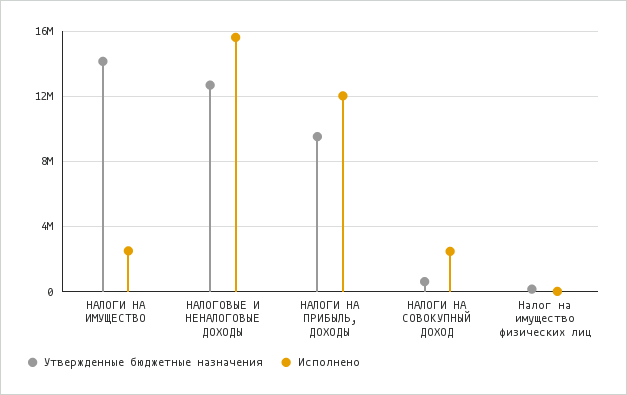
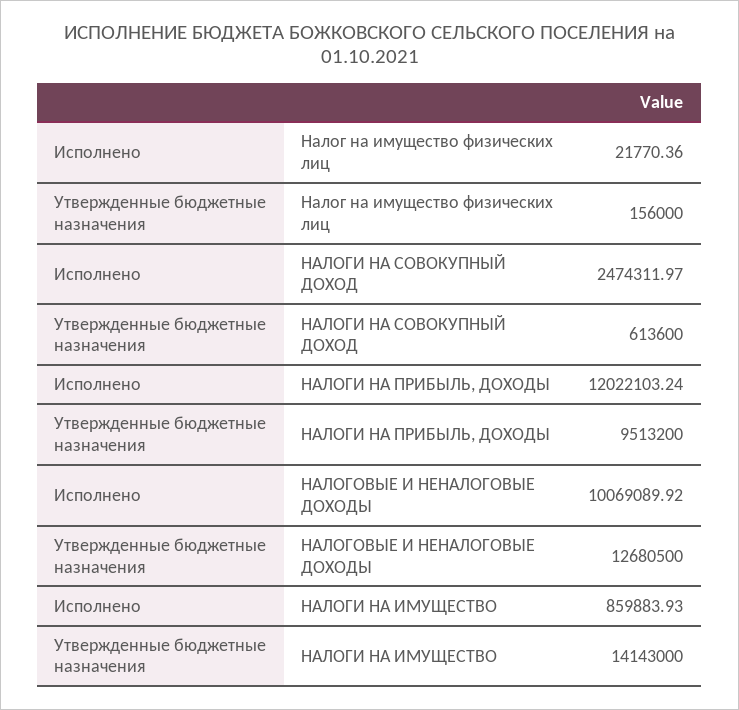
Исполнено, НАЛОГИ НА ИМУЩЕСТВО: 2500000 -> 859883.93
Исполнено, НАЛОГОВЫЕ И НЕНАЛОГОВЫЕ ДОХОДЫ: 15500000 -> 10069089.92

